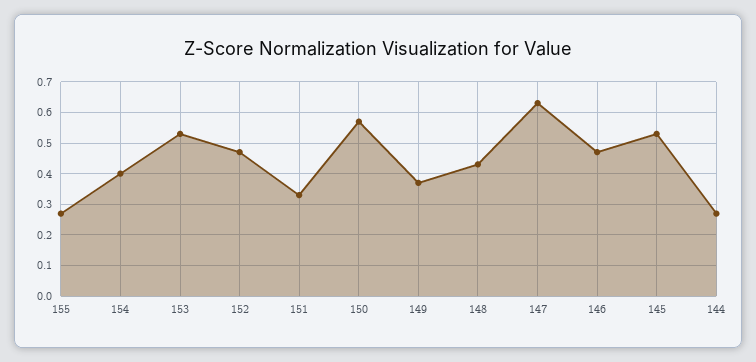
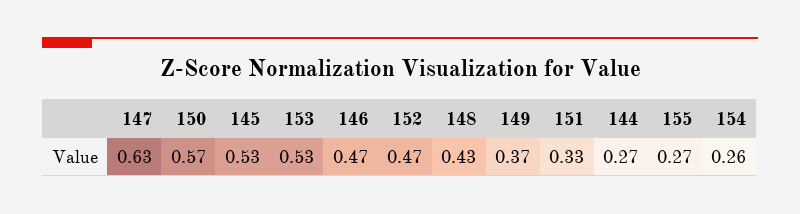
154: 0.4 -> 0.26

